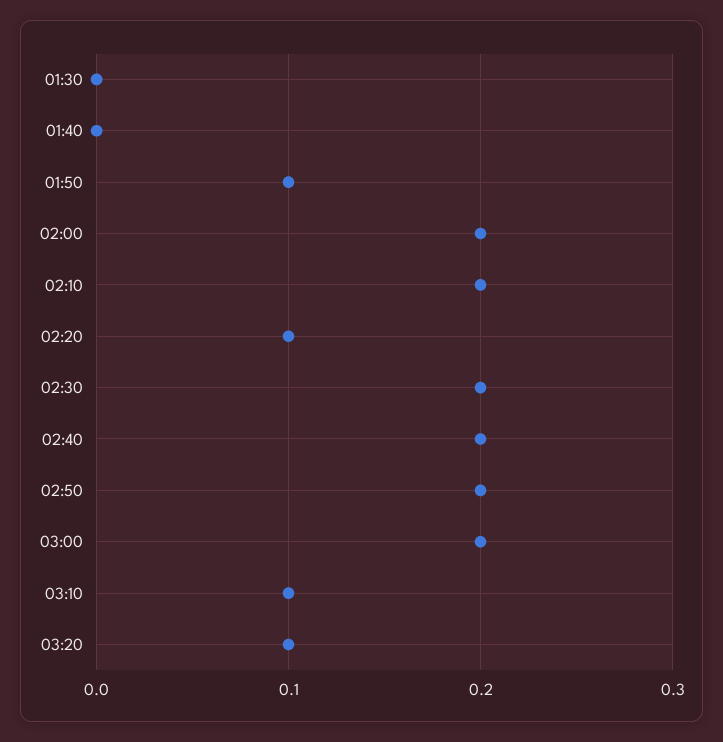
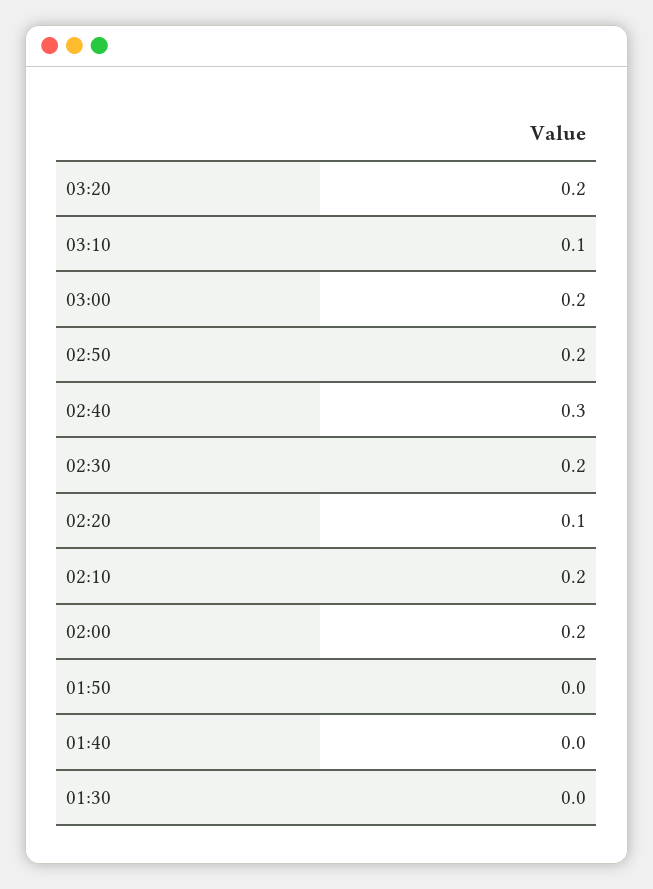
01:50: 0.1 -> 0
02:40: 0.2 -> 0.3
03:20: 0.1 -> 0.2

